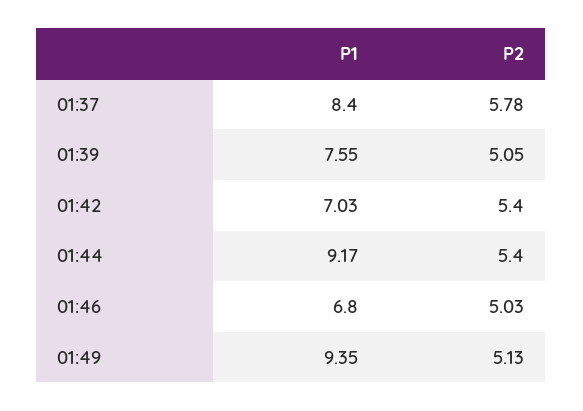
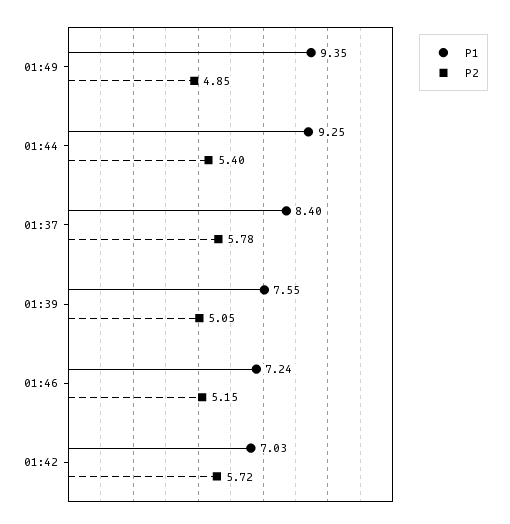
P2, 01:42: 5.4 -> 5.72
P1, 01:44: 9.17 -> 9.25
P1, 01:46: 6.8 -> 7.24
P2, 01:46: 5.03 -> 5.15
P2, 01:49: 5.13 -> 4.85

